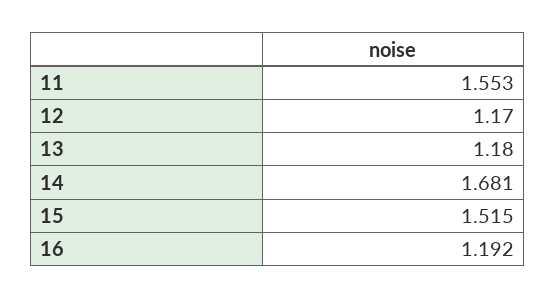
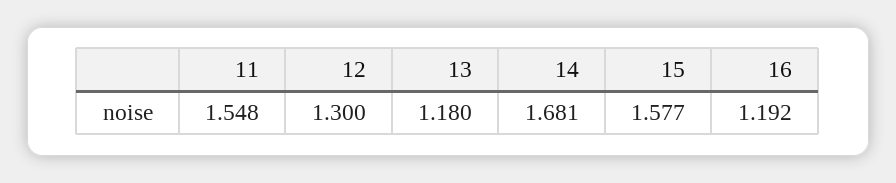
11: 1.553 -> 1.548
12: 1.17 -> 1.3
15: 1.515 -> 1.577

